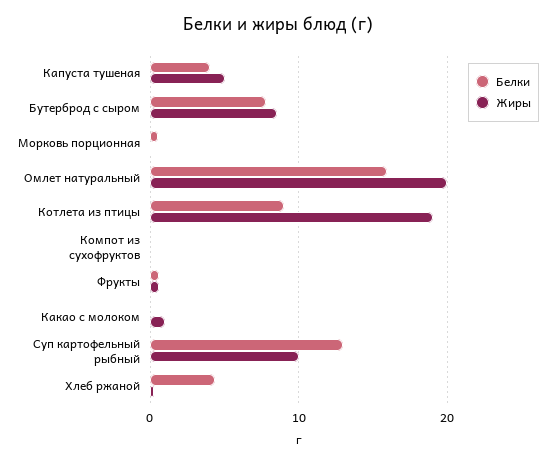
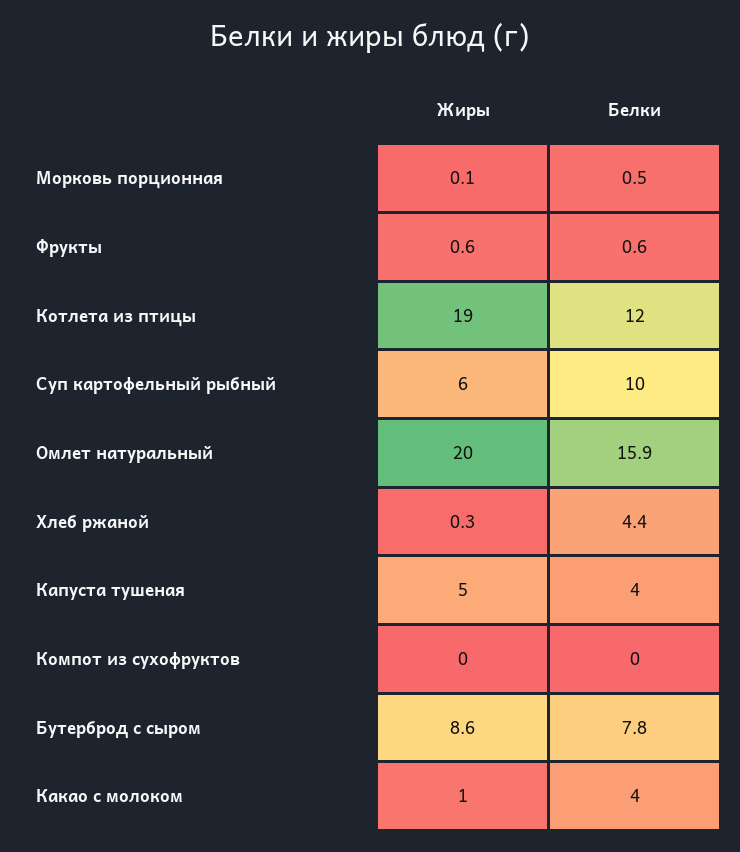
Белки, Котлета из птицы: 9 -> 12
Белки, Какао с молоком: 0 -> 4
Белки, Суп картофельный рыбный: 13 -> 10
Жиры, Суп картофельный рыбный: 10 -> 6

